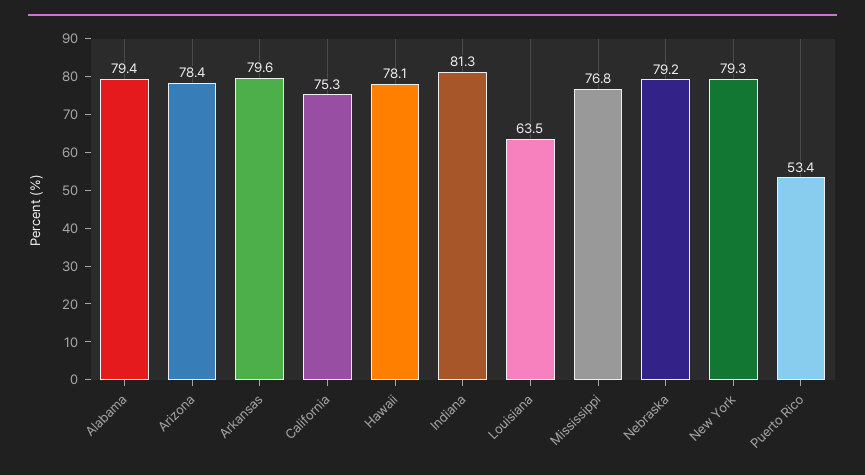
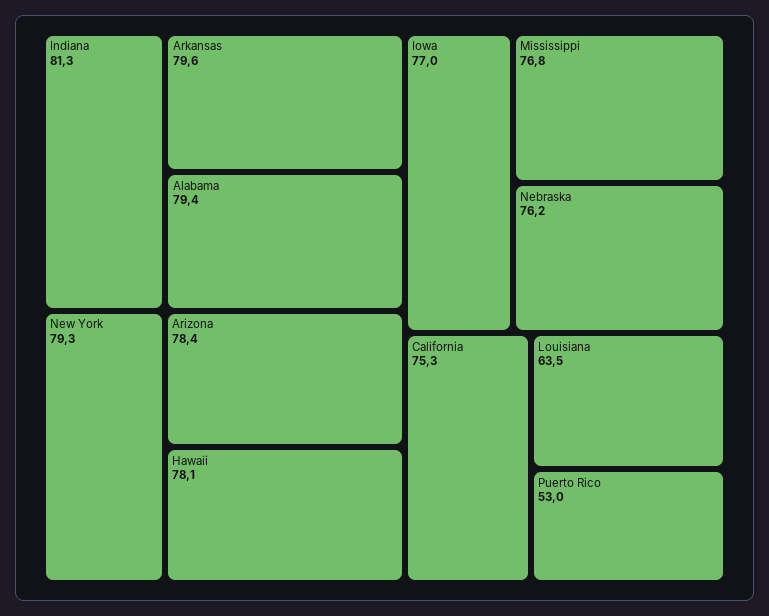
Nebraska: 79.2 -> 76.2
Puerto Rico: 53.4 -> 53
Iowa: none -> 77

